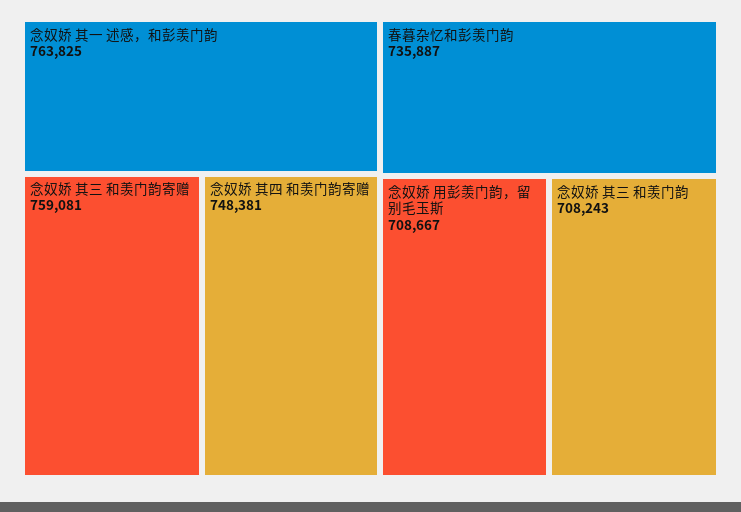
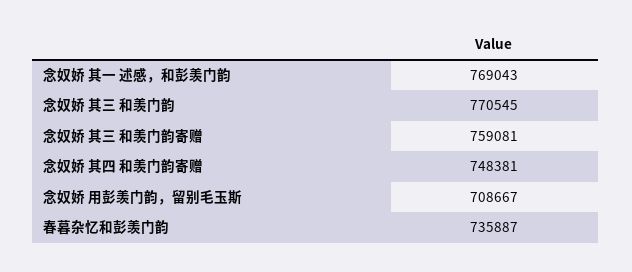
念奴娇 其一 述感，和彭羡门韵: 763825 -> 769043
念奴娇 其三 和羡门韵: 708243 -> 770545

